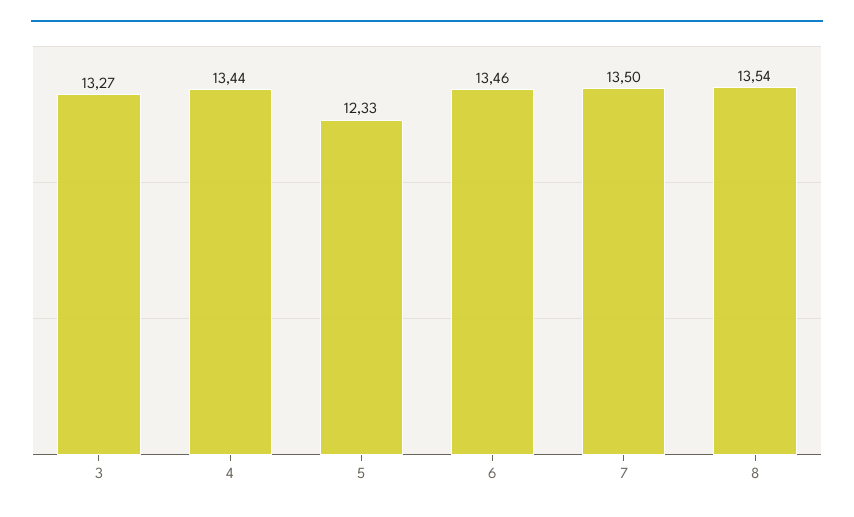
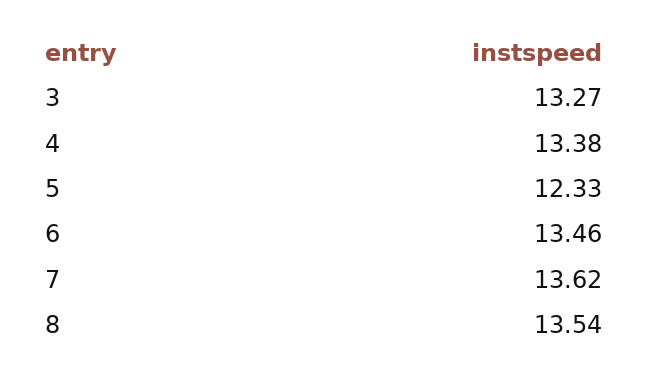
4: 13.44 -> 13.38
7: 13.5 -> 13.62

